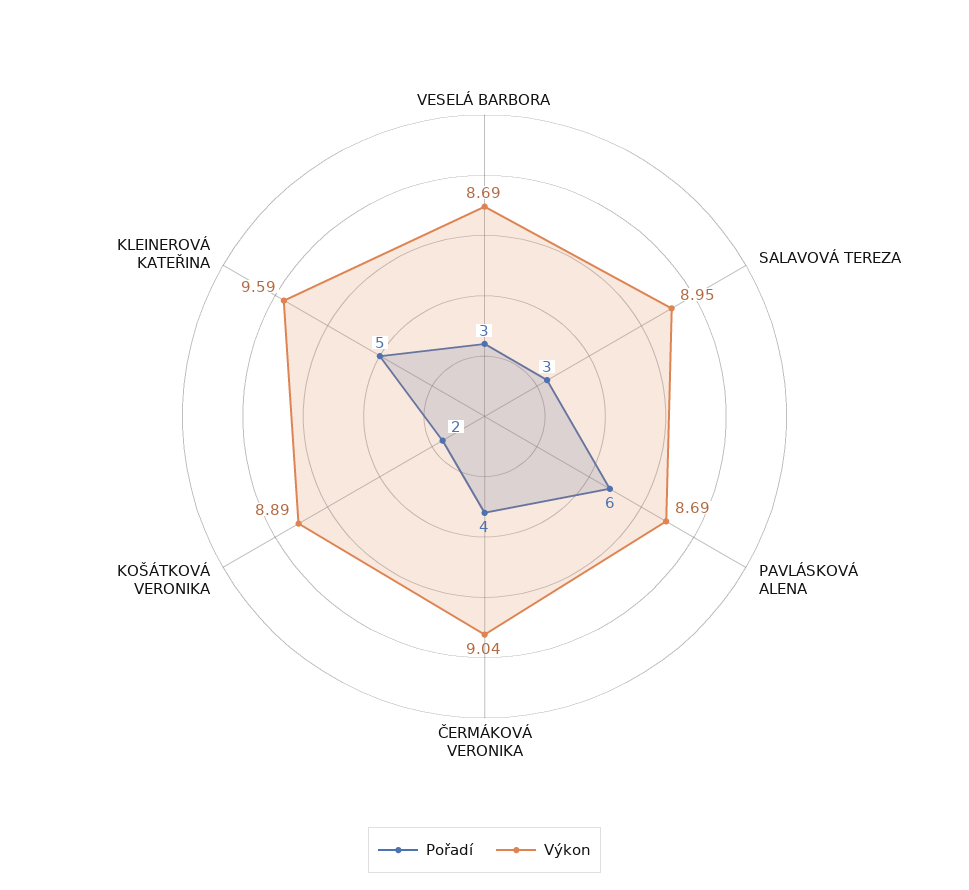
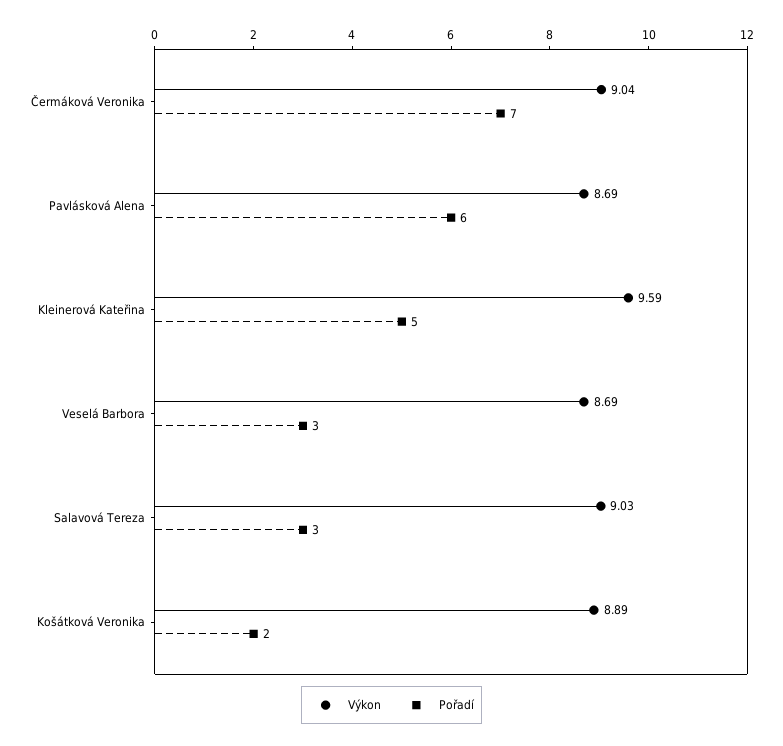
Výkon, SALAVOVÁ TEREZA: 8.95 -> 9.03
Pořadí, ČERMÁKOVÁ VERONIKA: 4 -> 7

